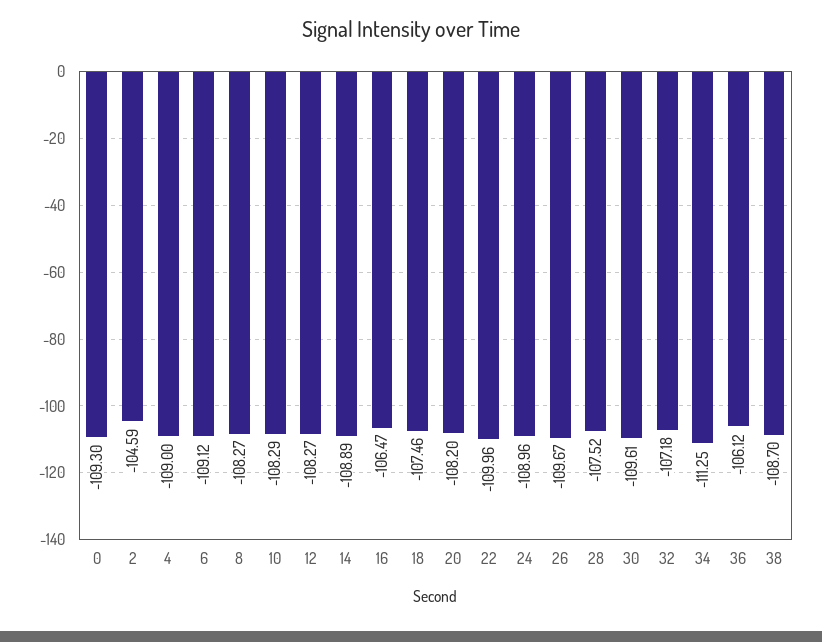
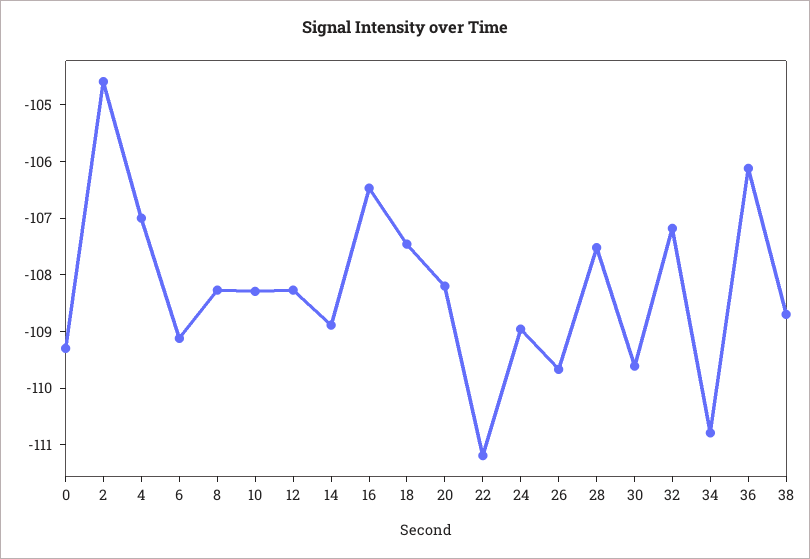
4: -109 -> -107
22: -109.96 -> -111.2
34: -111.25 -> -110.8

